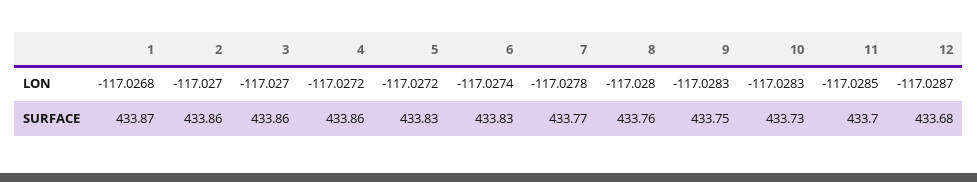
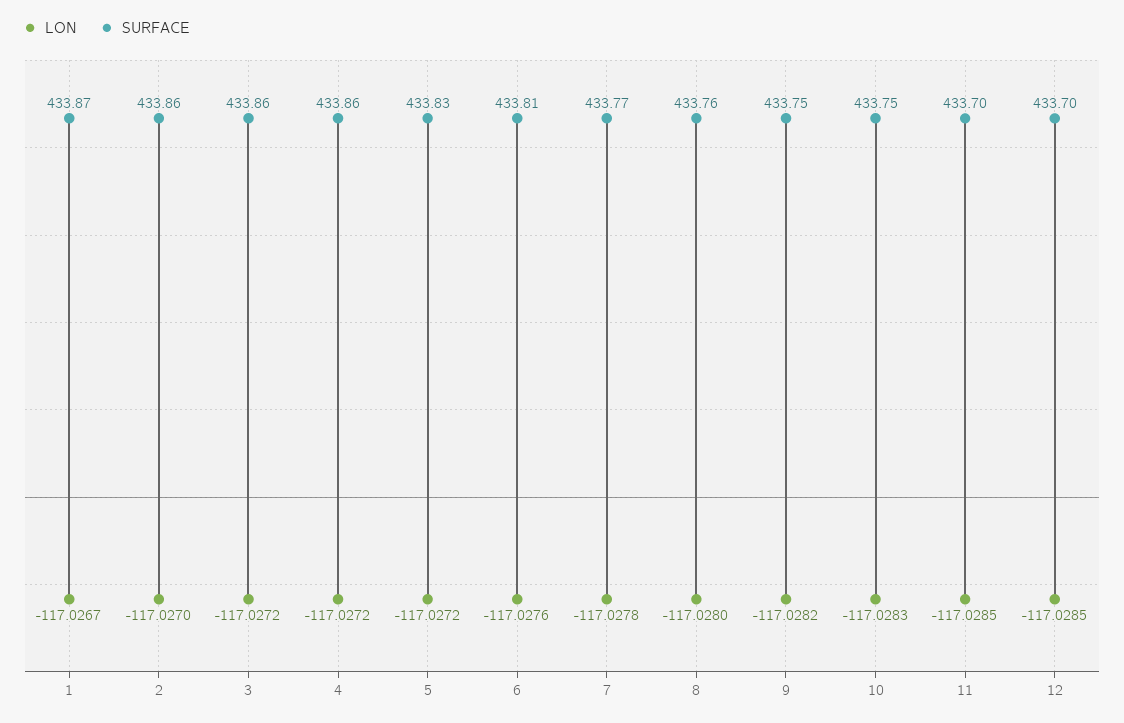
LON, 1: -117.0268 -> -117.0267
LON, 3: -117.027 -> -117.0272
LON, 6: -117.0274 -> -117.0276
LON, 9: -117.0283 -> -117.0282
LON, 12: -117.0287 -> -117.0285
SURFACE, 6: 433.83 -> 433.81
SURFACE, 10: 433.73 -> 433.75
SURFACE, 12: 433.68 -> 433.7

